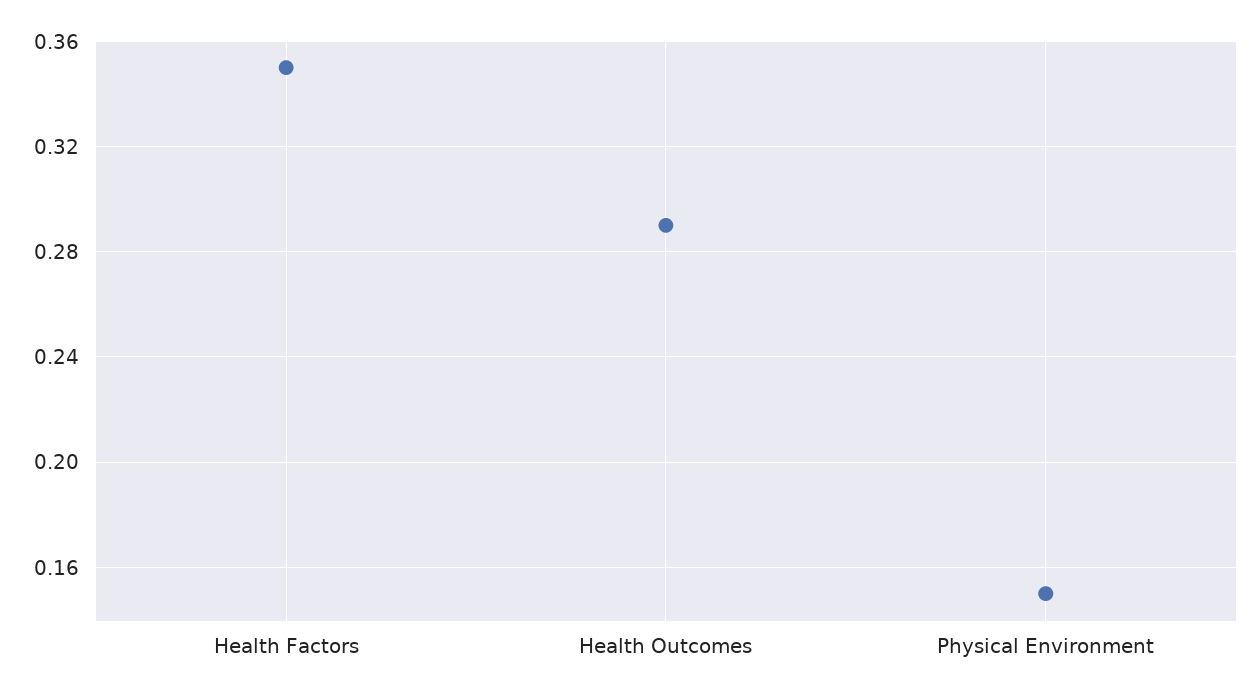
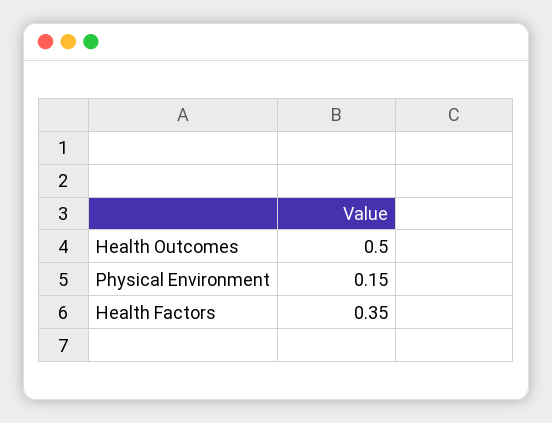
Health Outcomes: 0.29 -> 0.5

